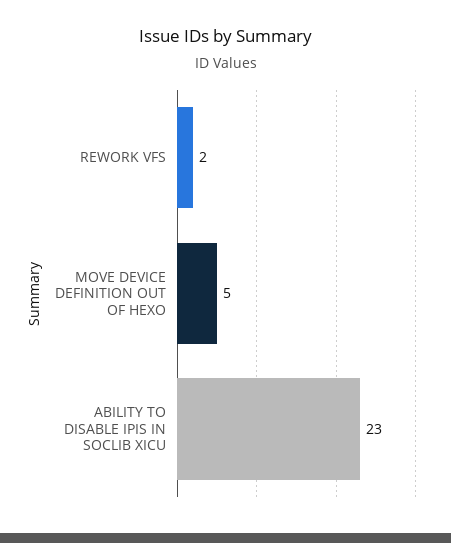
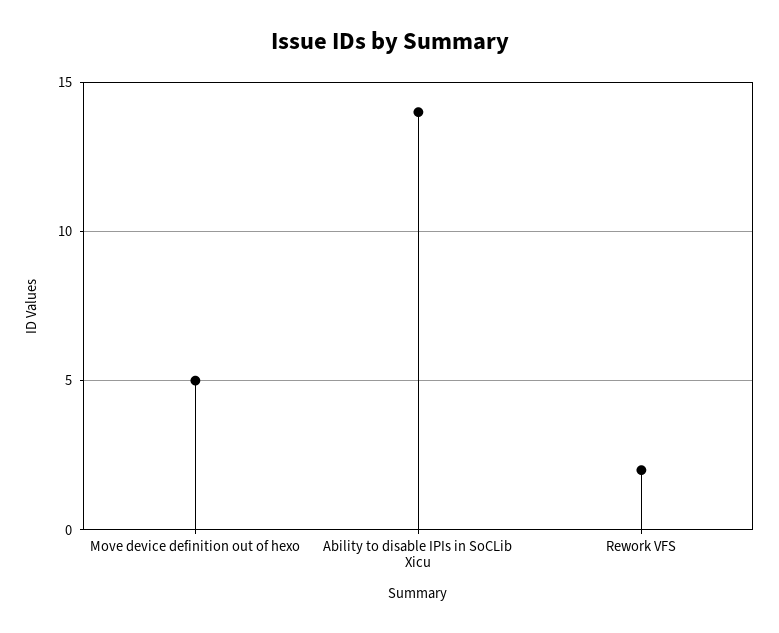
ABILITY TO DISABLE IPIS IN SOCLIB XICU: 23 -> 14

